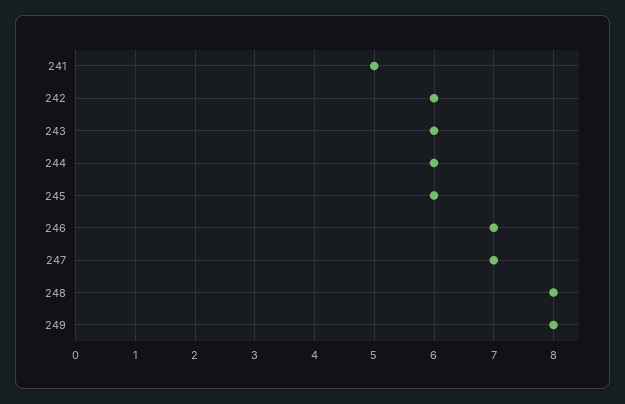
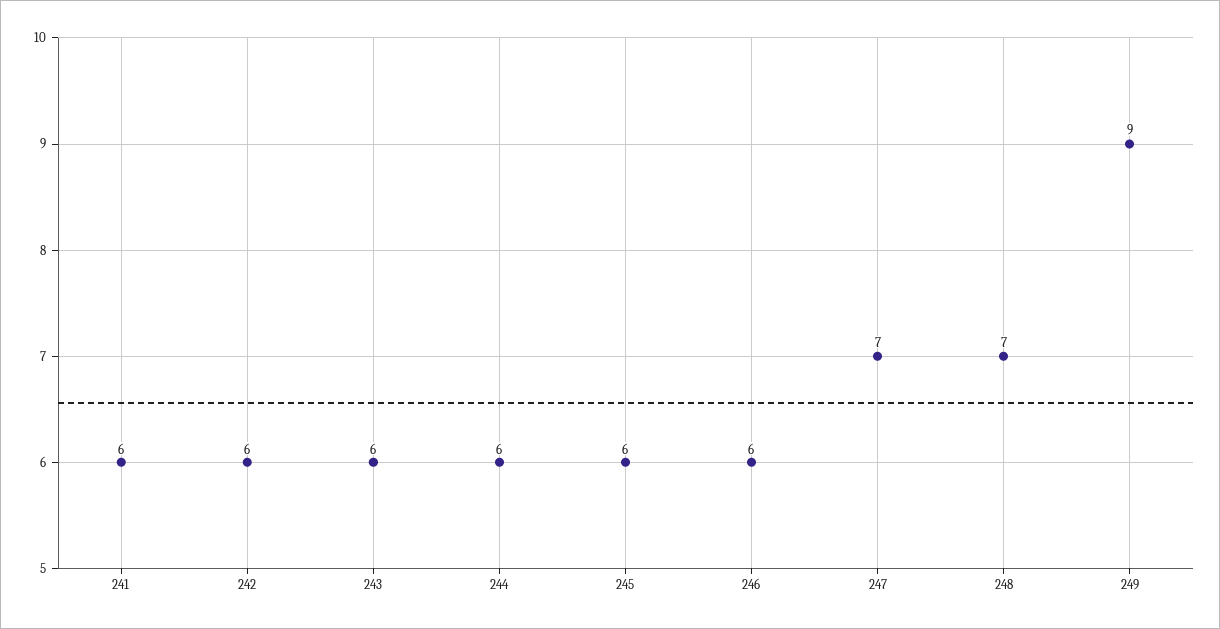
241: 5 -> 6
246: 7 -> 6
248: 8 -> 7
249: 8 -> 9

